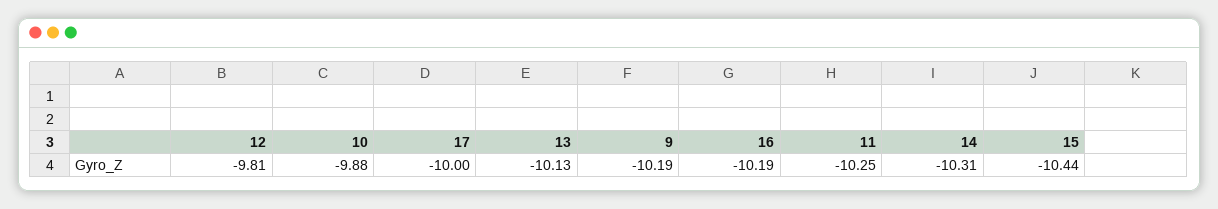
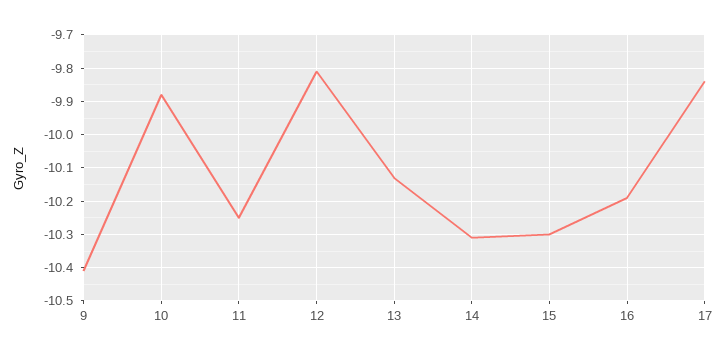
17: -10 -> -9.85
9: -10.19 -> -10.4
15: -10.44 -> -10.3

